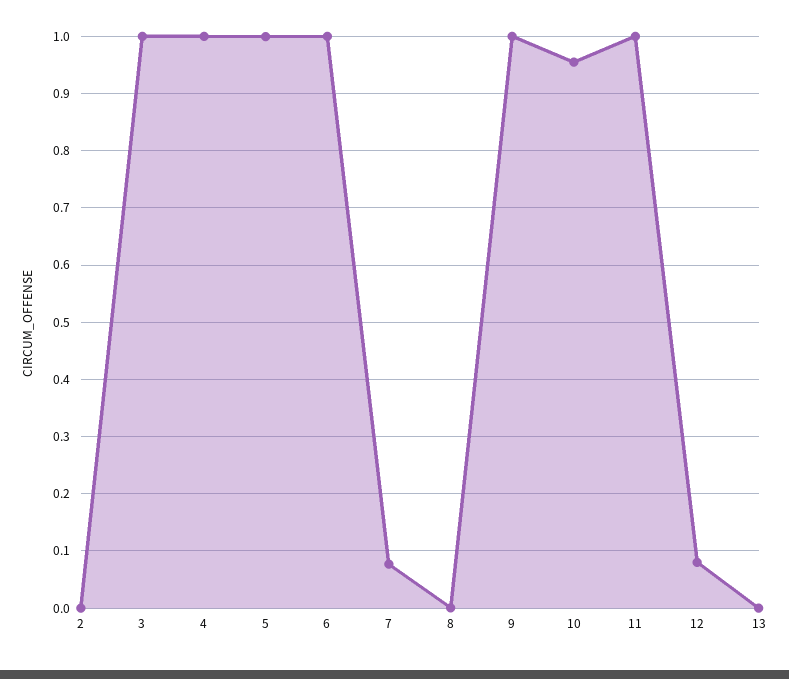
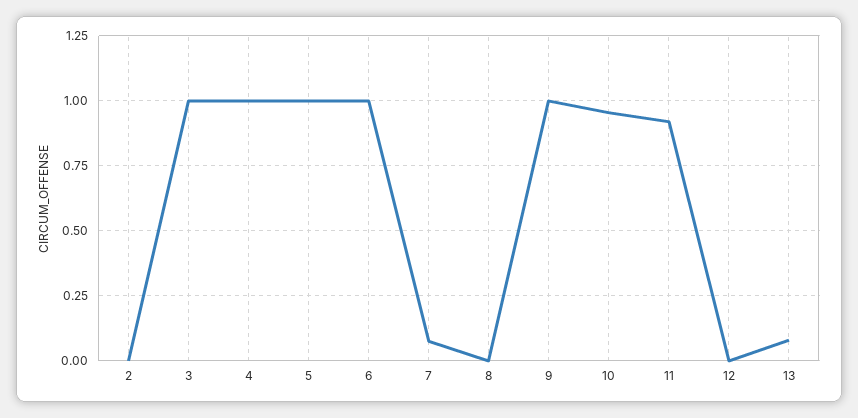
11: 1 -> 0.925
12: 0.08 -> 0
13: 0 -> 0.075

